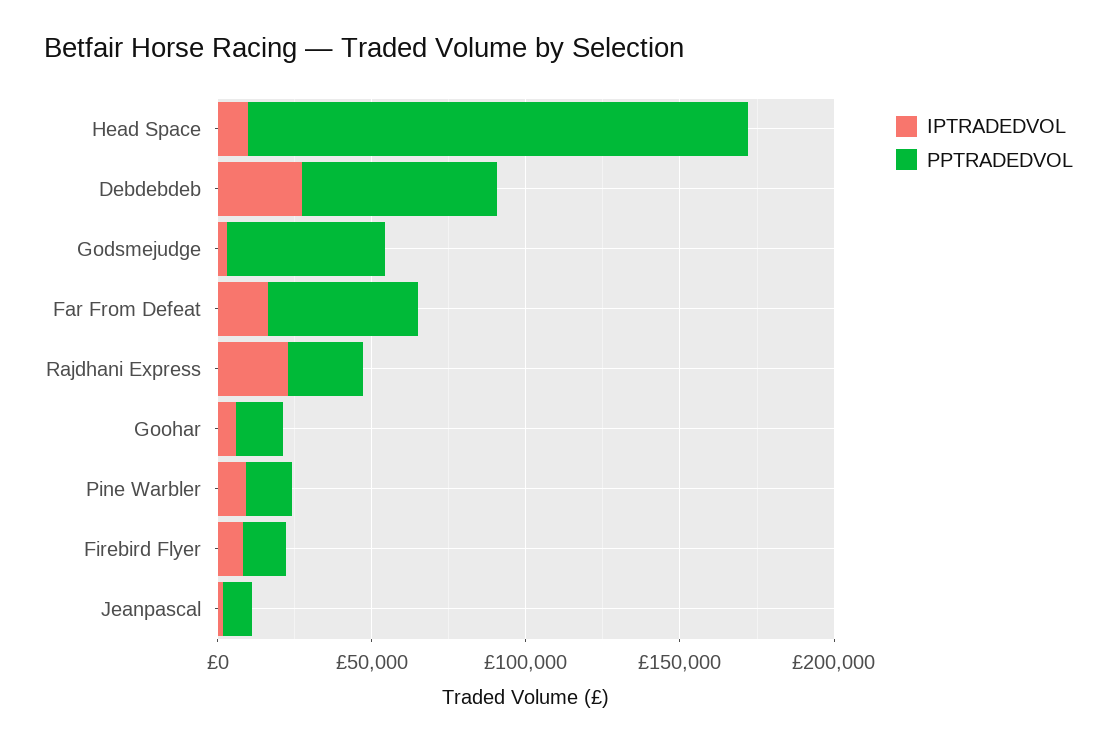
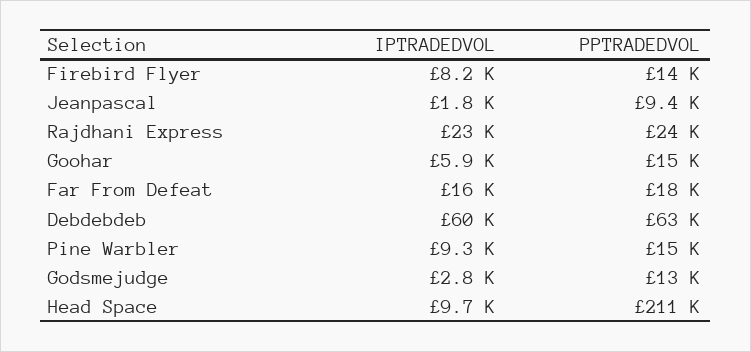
PPTRADEDVOL, Head Space: 160000 -> 211000
IPTRADEDVOL, Debdebdeb: 30000 -> 60000
PPTRADEDVOL, Godsmejudge: 50000 -> 13000
PPTRADEDVOL, Far From Defeat: 50000 -> 18000

